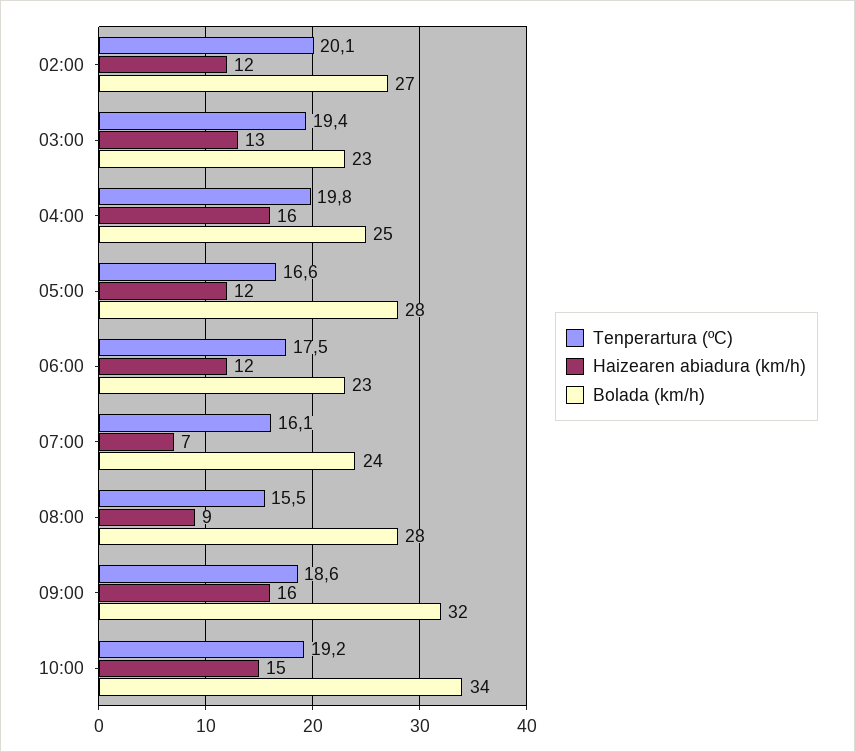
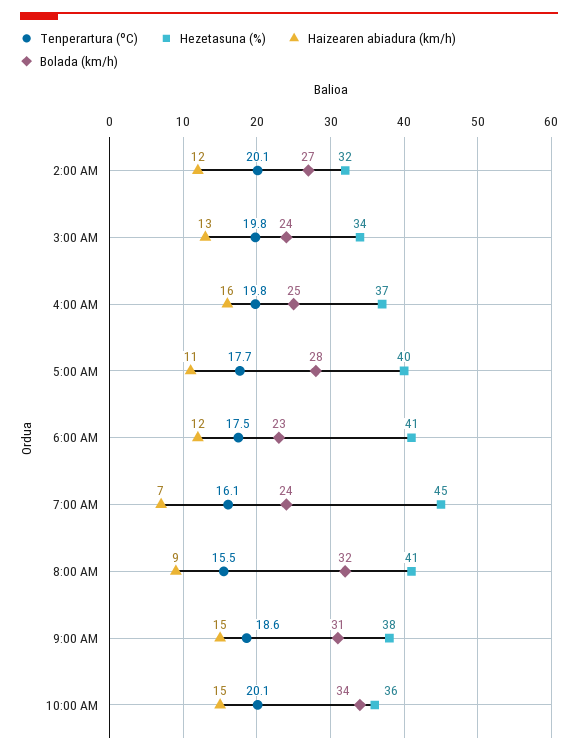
Tenperartura (ºC), 03:00: 19.4 -> 19.8
Bolada (km/h), 03:00: 23 -> 24
Tenperartura (ºC), 05:00: 16.6 -> 17.7
Haizearen abiadura (km/h), 05:00: 12 -> 11
Bolada (km/h), 08:00: 28 -> 32
Haizearen abiadura (km/h), 09:00: 16 -> 15
Bolada (km/h), 09:00: 32 -> 31
Tenperartura (ºC), 10:00: 19.2 -> 20.1
Hezetasuna (%), 02:00: none -> 32
Hezetasuna (%), 03:00: none -> 34
Hezetasuna (%), 04:00: none -> 37
Hezetasuna (%), 05:00: none -> 40
Hezetasuna (%), 06:00: none -> 41
Hezetasuna (%), 07:00: none -> 45
Hezetasuna (%), 08:00: none -> 41
Hezetasuna (%), 09:00: none -> 38
Hezetasuna (%), 10:00: none -> 36

